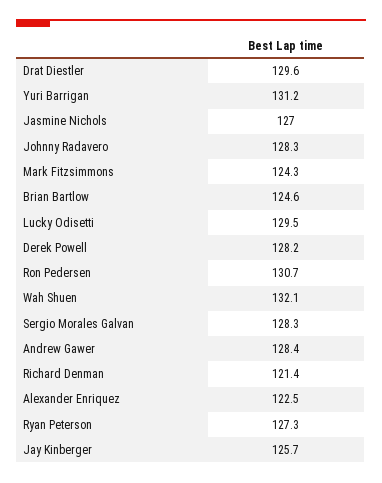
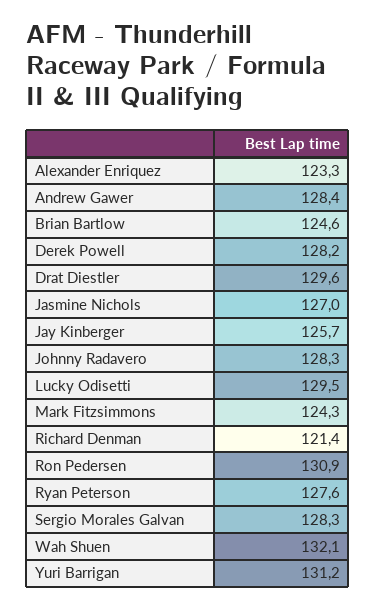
Ron Pedersen: 130.7 -> 130.9
Alexander Enriquez: 122.5 -> 123.3
Ryan Peterson: 127.3 -> 127.6

